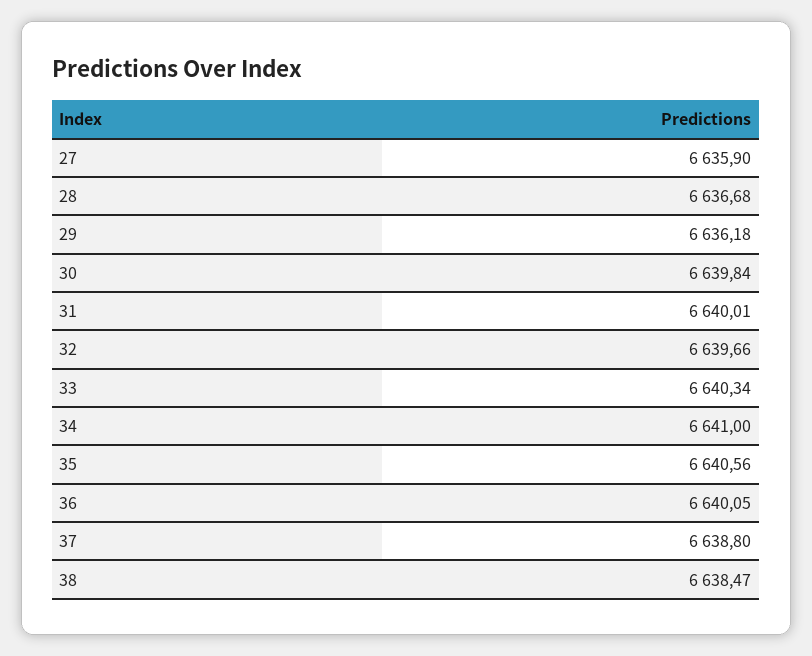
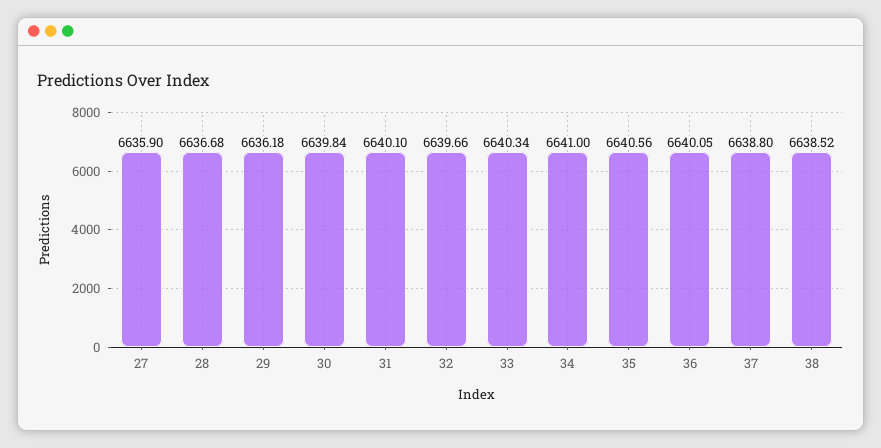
31: 6640.01 -> 6640.1
38: 6638.47 -> 6638.52

